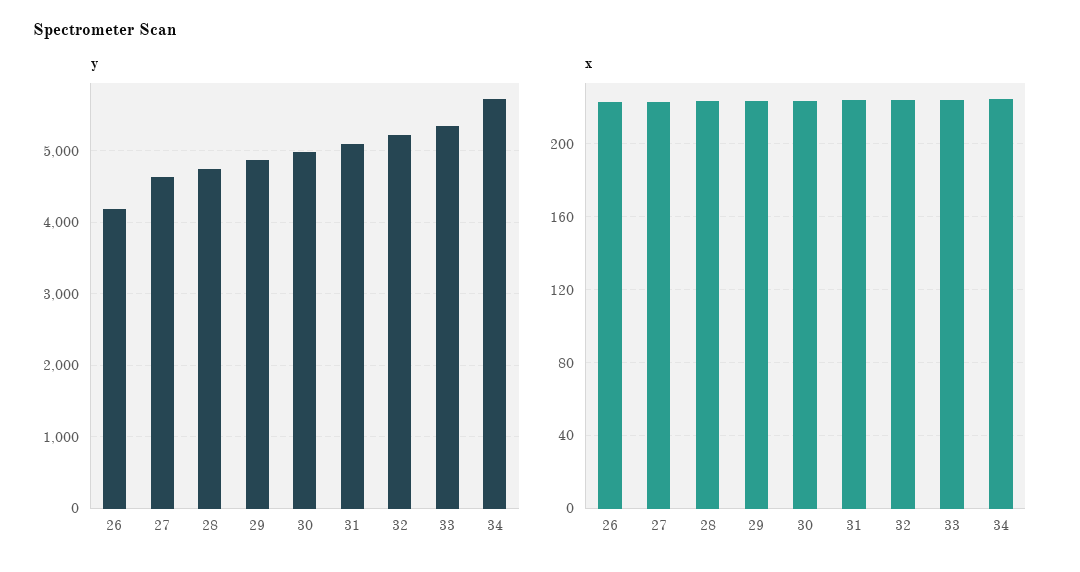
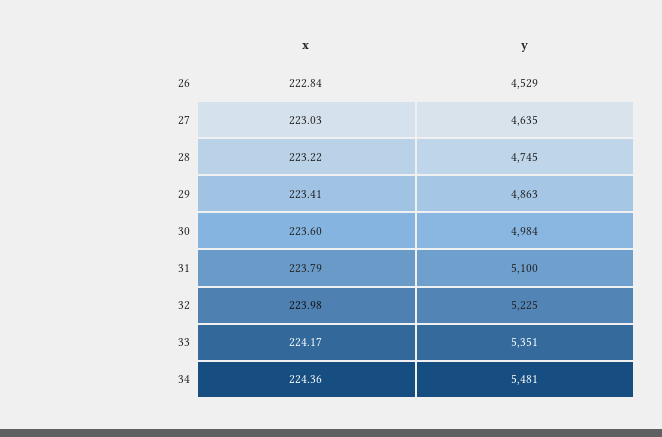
y, 26: 4200 -> 4529
y, 34: 5700 -> 5481

